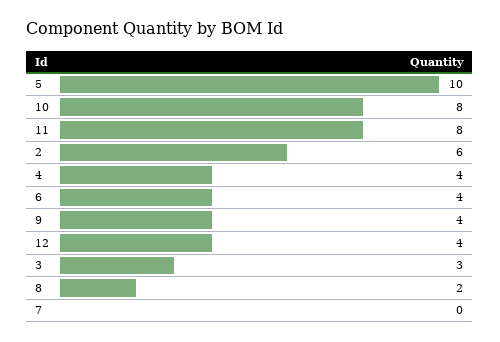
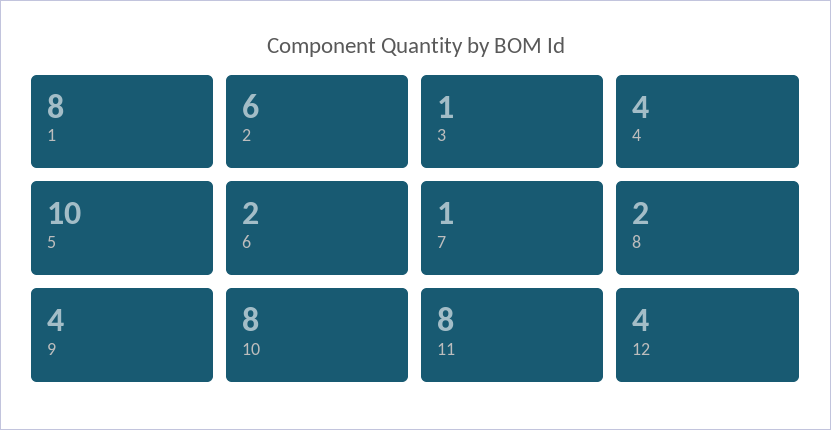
6: 4 -> 2
3: 3 -> 1
7: 0 -> 1
1: none -> 8

